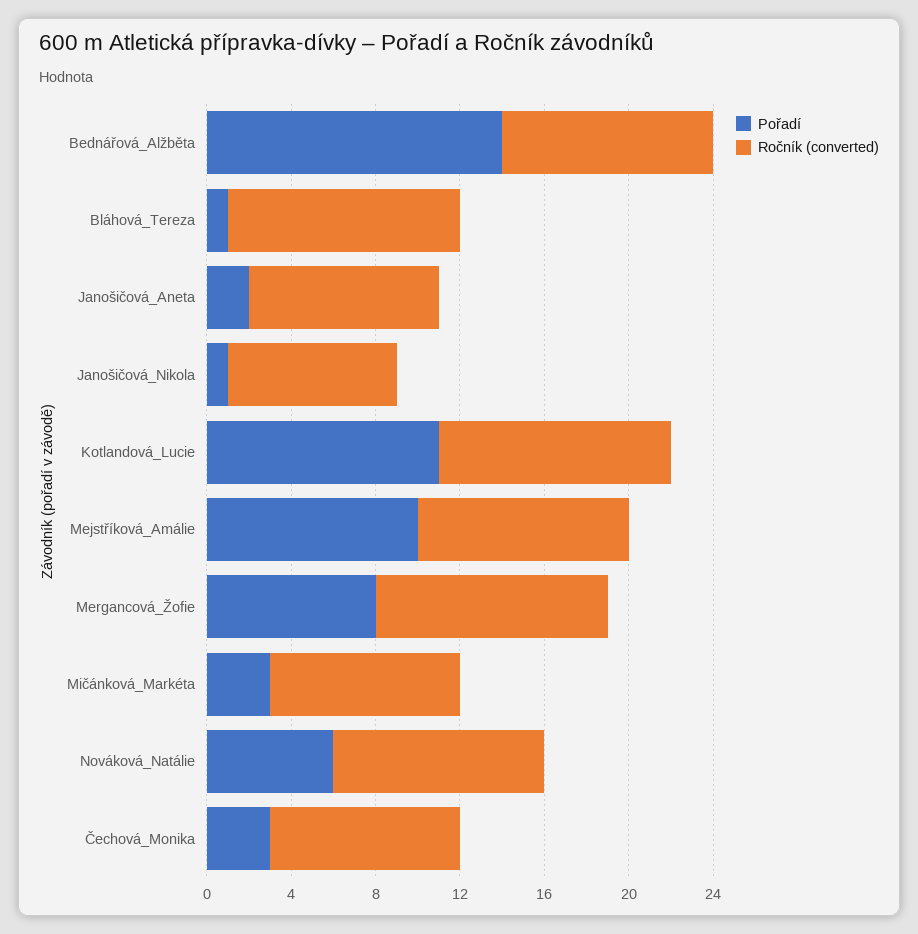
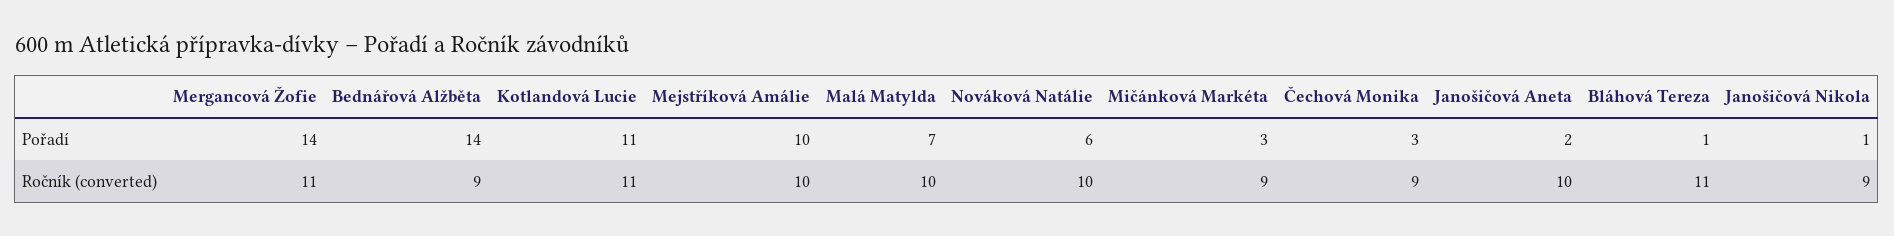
Ročník (converted), Bednářová_Alžběta: 10 -> 9
Ročník (converted), Janošičová_Aneta: 9 -> 10
Ročník (converted), Janošičová_Nikola: 8 -> 9
Pořadí, Mergancová_Žofie: 8 -> 14
Pořadí, Malá Matylda: none -> 7
Ročník (converted), Malá Matylda: none -> 10

